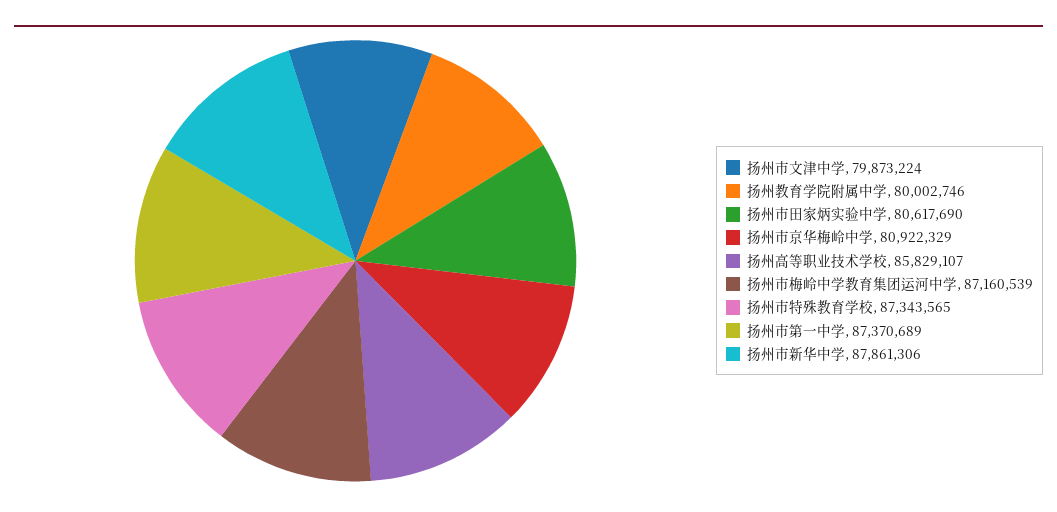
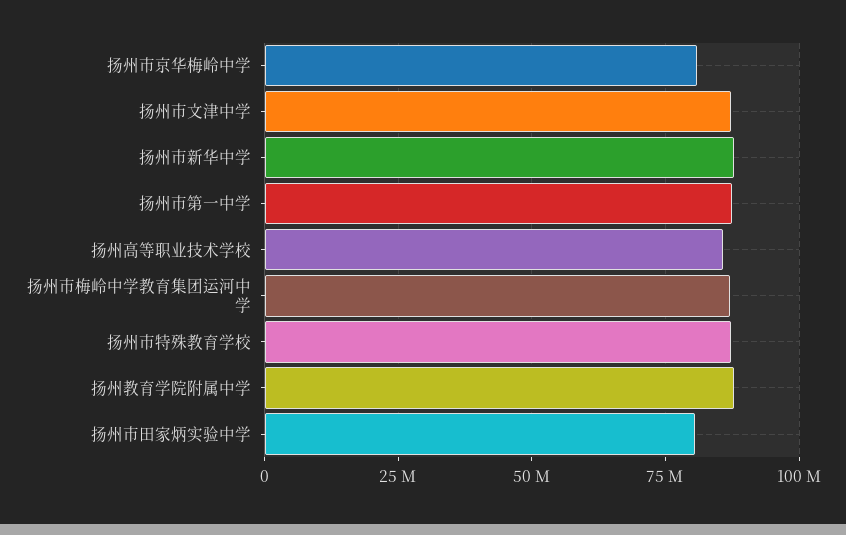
扬州市文津中学: 79873224 -> 87500000
扬州教育学院附属中学: 80002746 -> 87500000

